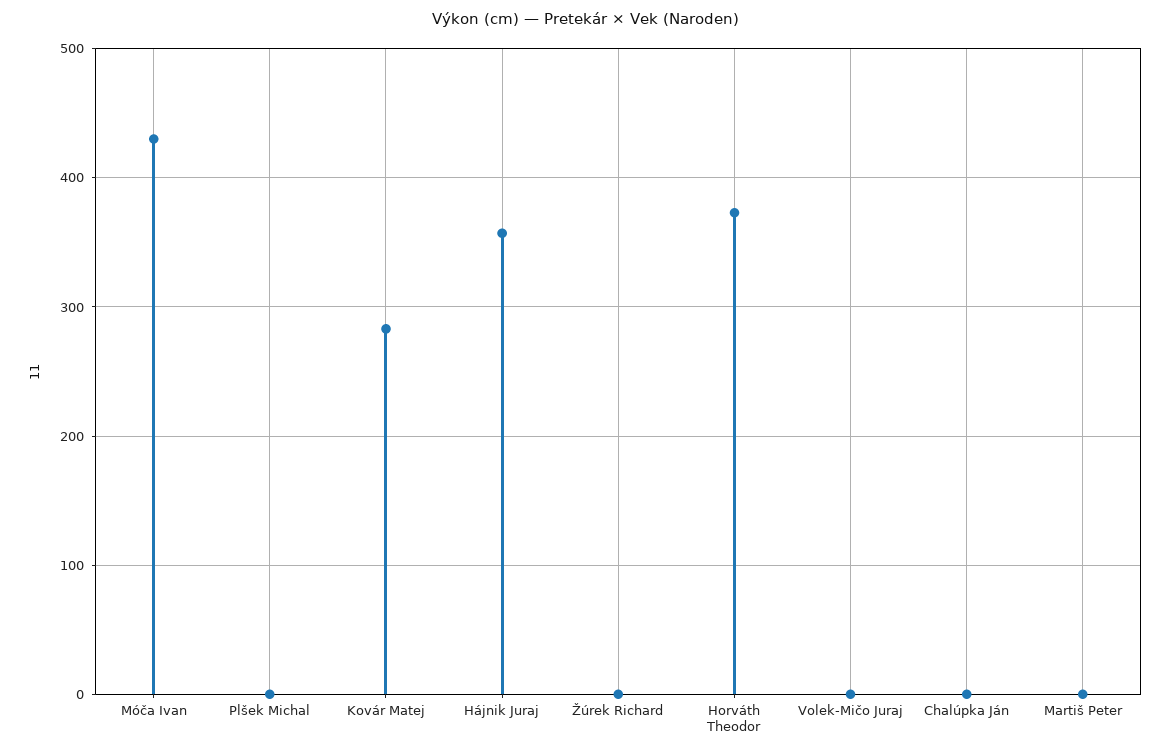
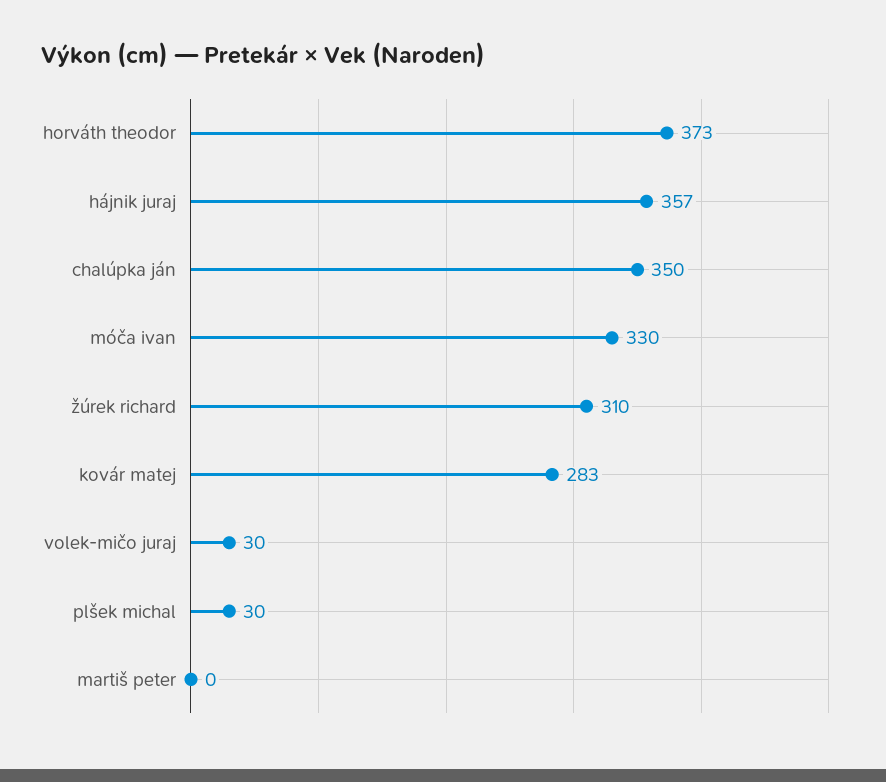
Móča Ivan: 430 -> 330
Plšek Michal: 0 -> 30
Žúrek Richard: 0 -> 310
Volek-Mičo Juraj: 0 -> 30
Chalúpka Ján: 0 -> 350

